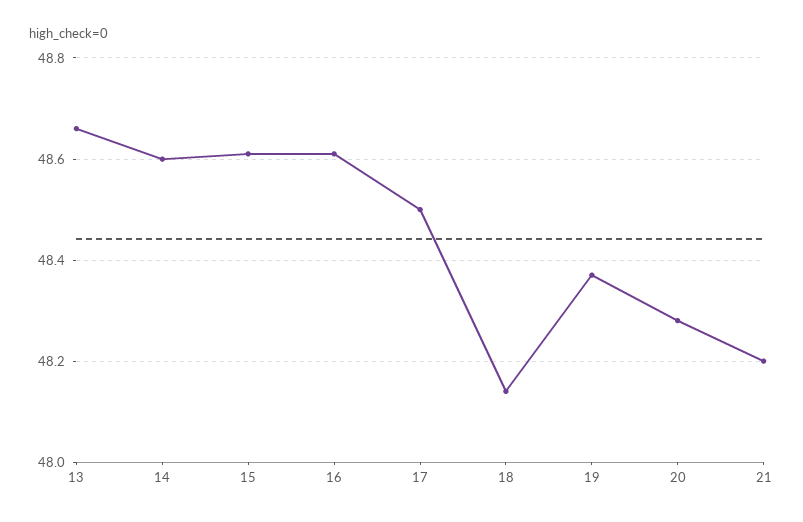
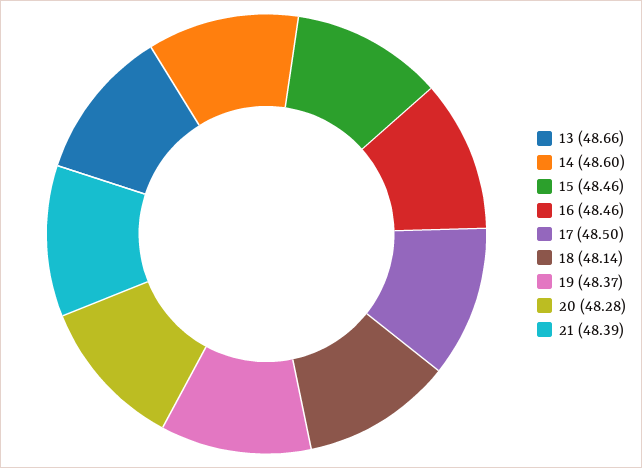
15: 48.6 -> 48.46
16: 48.6 -> 48.46
21: 48.2 -> 48.39

